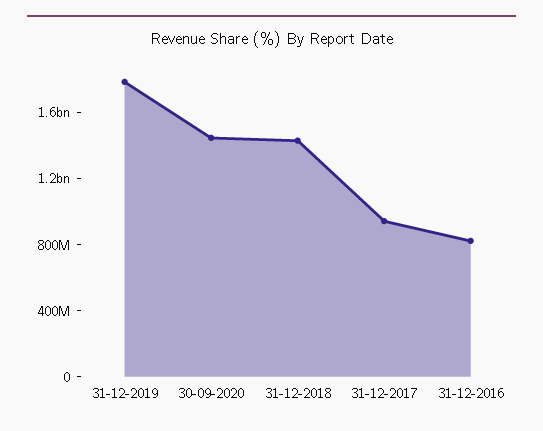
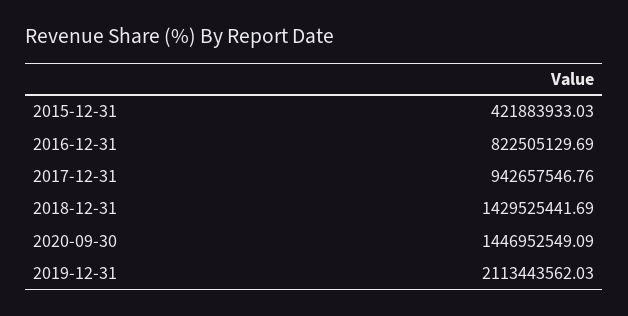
31-12-2019: 1800000000 -> 2113443562.03
2015-12-31: none -> 421883933.03

